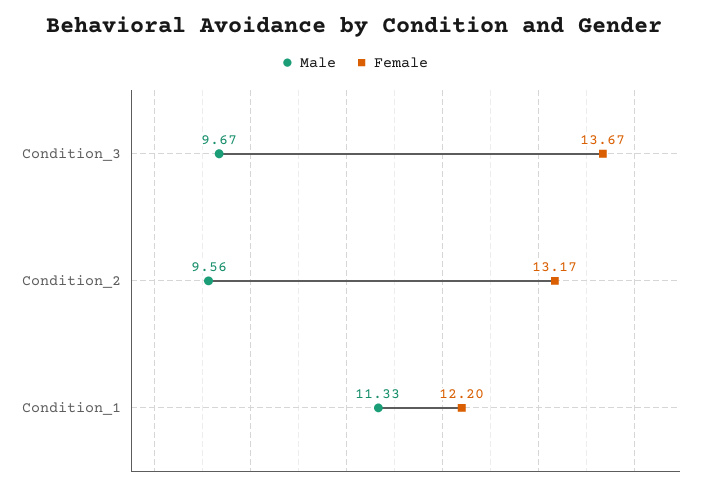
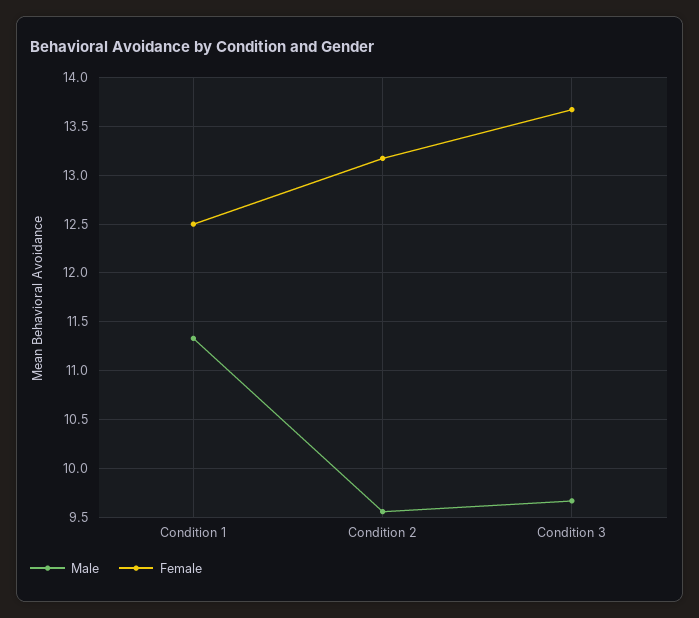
Female, Condition_1: 12.2 -> 12.5

